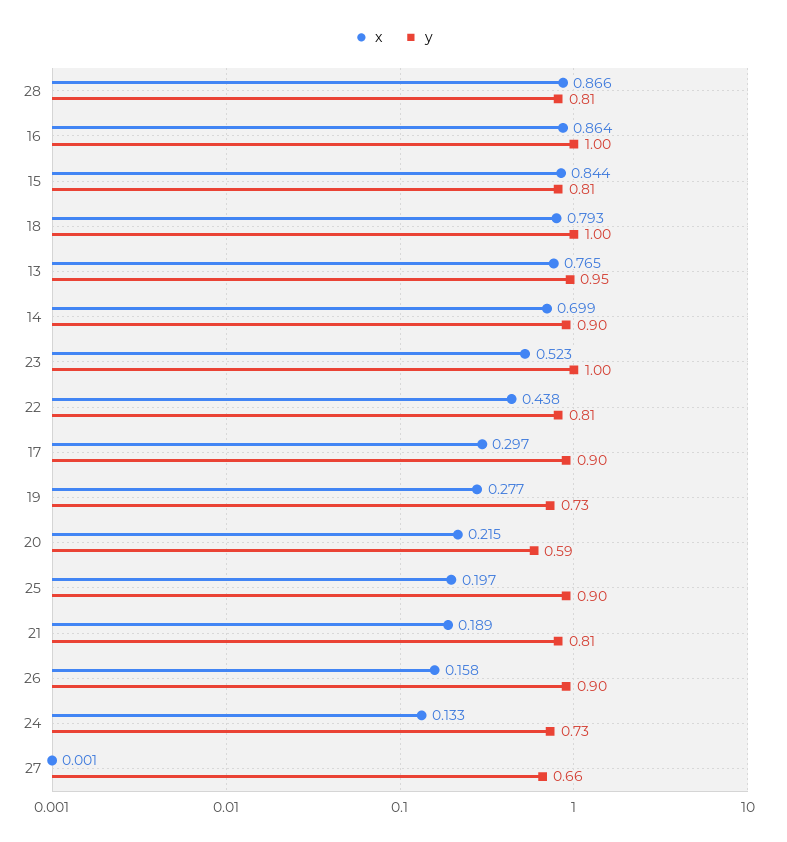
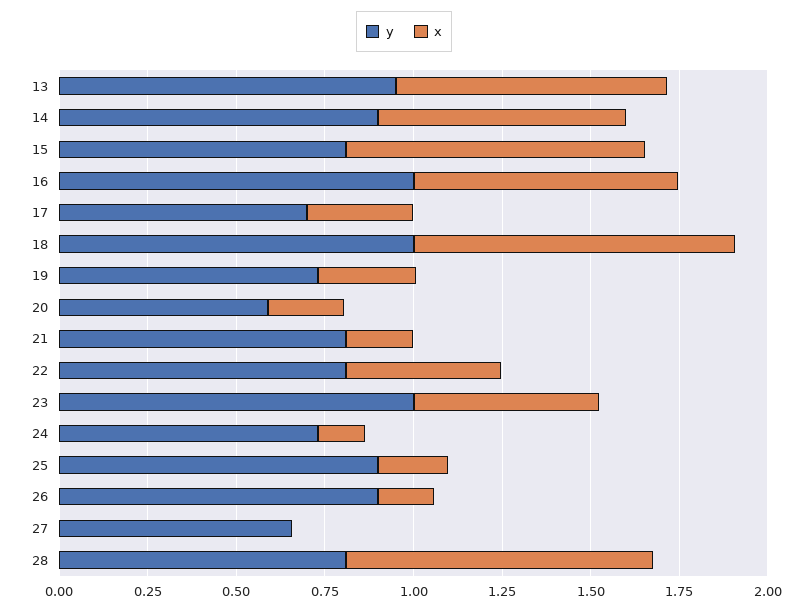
x, 16: 0.864 -> 0.75
x, 18: 0.793 -> 0.9
y, 17: 0.9 -> 0.7

